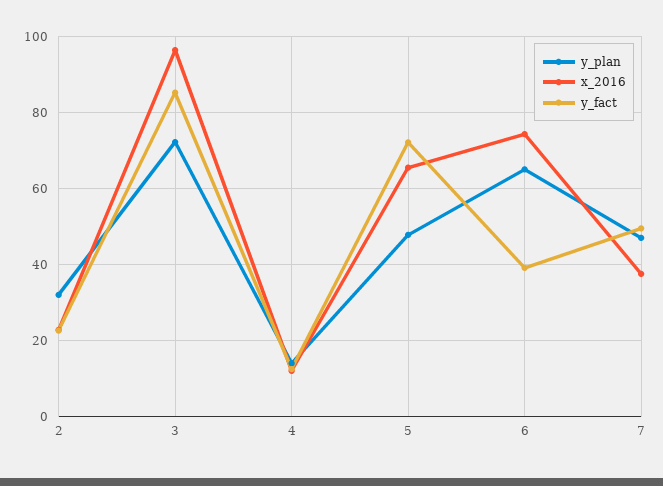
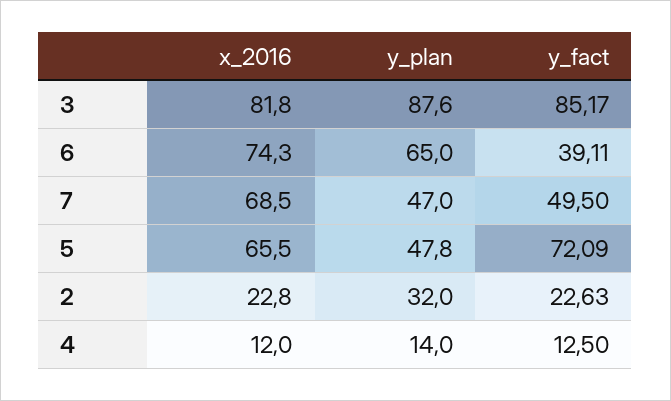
y_plan, 3: 72 -> 87.6
x_2016, 3: 96 -> 81.8
x_2016, 7: 38 -> 68.5

